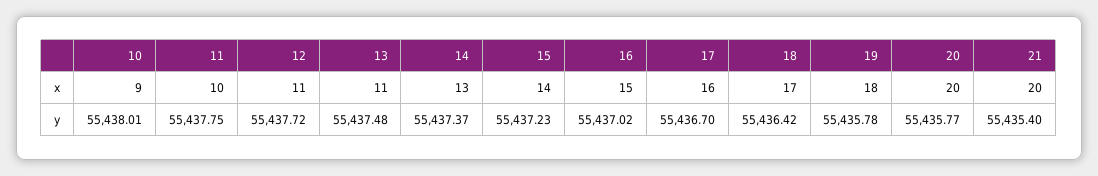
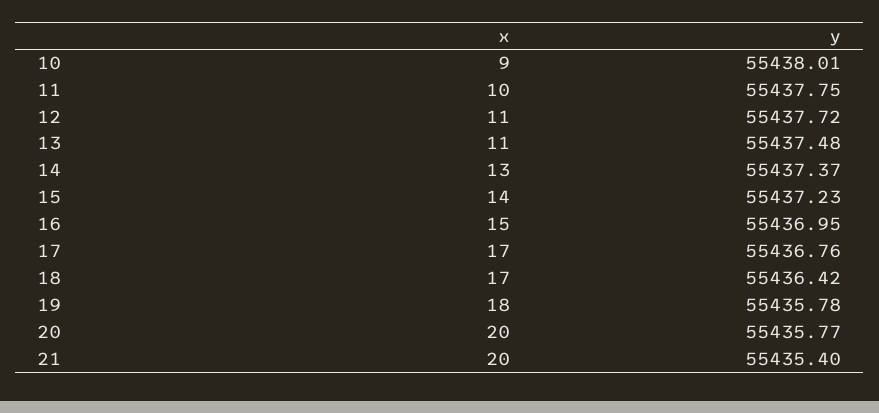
17, x: 16 -> 17
16, y: 55437.02 -> 55436.95
17, y: 55436.7 -> 55436.76

